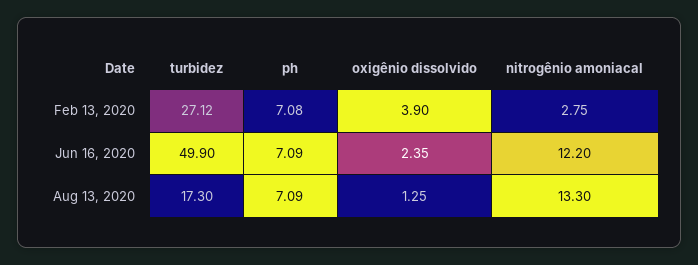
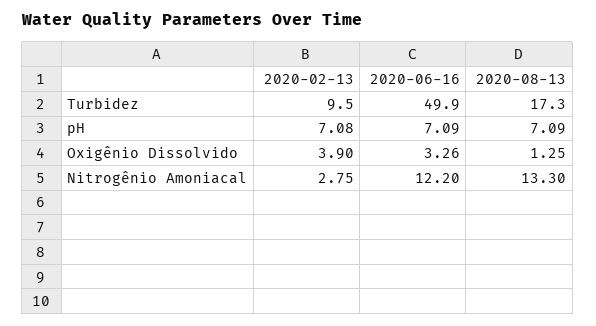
turbidez, Feb 13, 2020: 27.12 -> 9.5
oxigênio dissolvido, Jun 16, 2020: 2.35 -> 3.26

